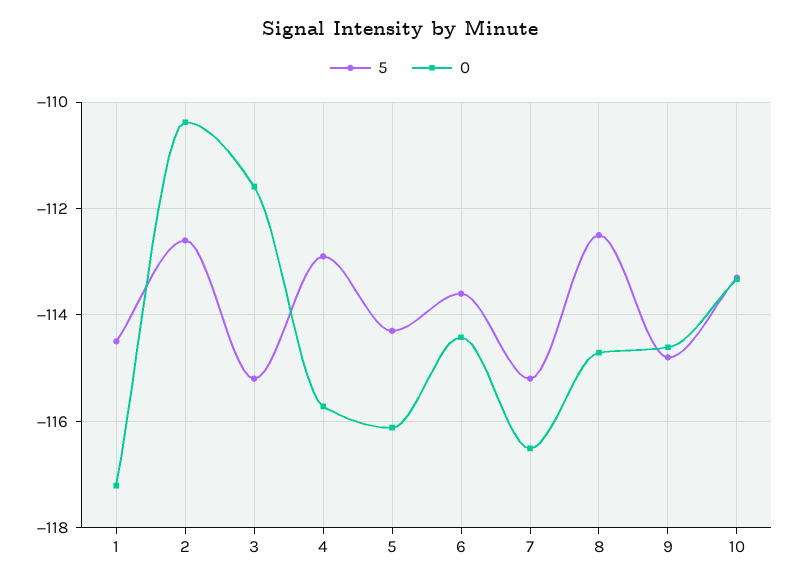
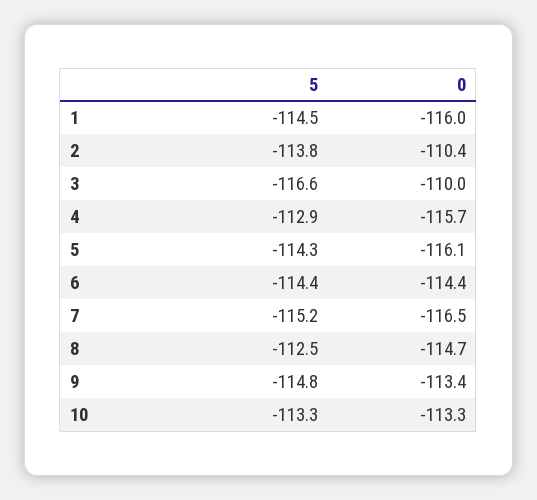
0, 1: -117.2 -> -116
5, 2: -112.6 -> -113.8
5, 3: -115.2 -> -116.6
0, 3: -111.6 -> -110
5, 6: -113.6 -> -114.4
0, 9: -114.6 -> -113.4

